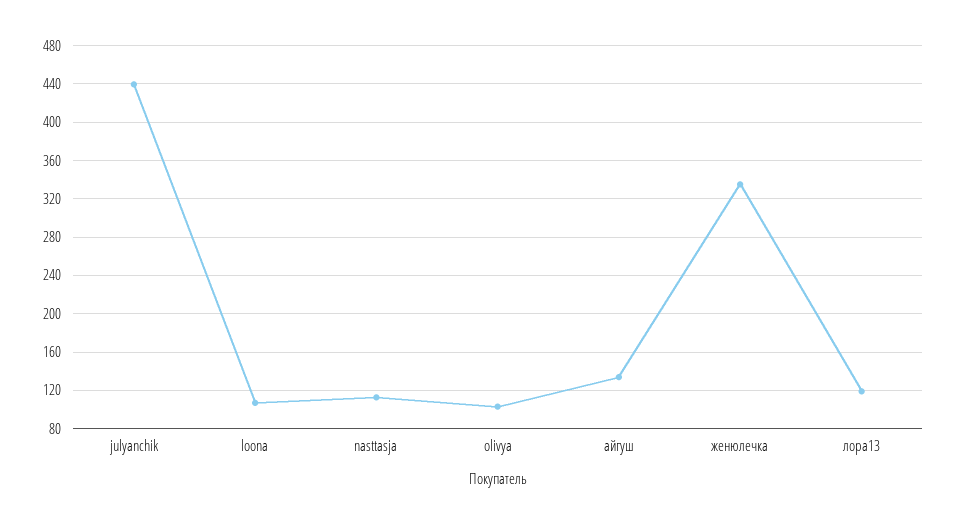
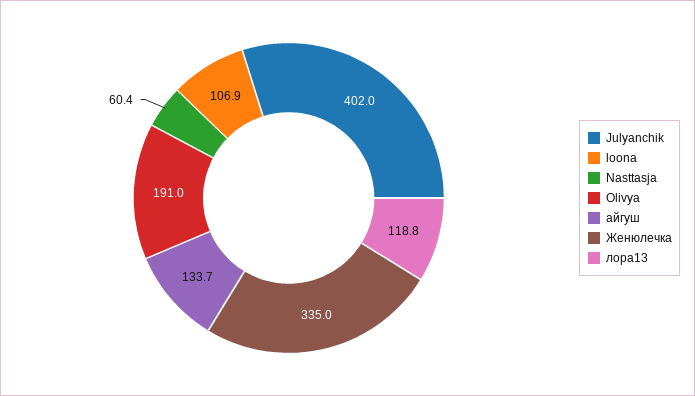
julyanchik: 440 -> 402
nasttasja: 110 -> 60.4
olivya: 100 -> 191

